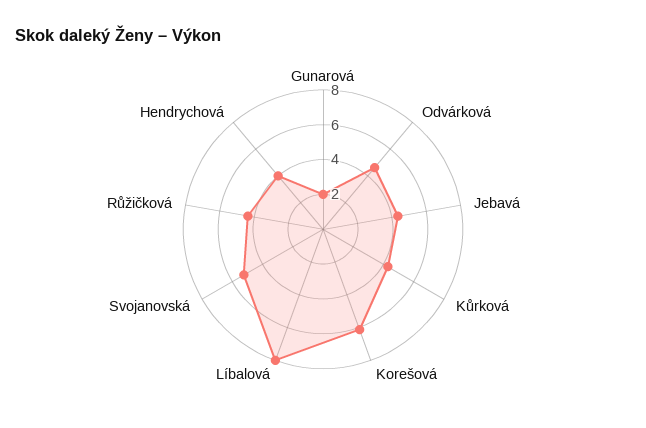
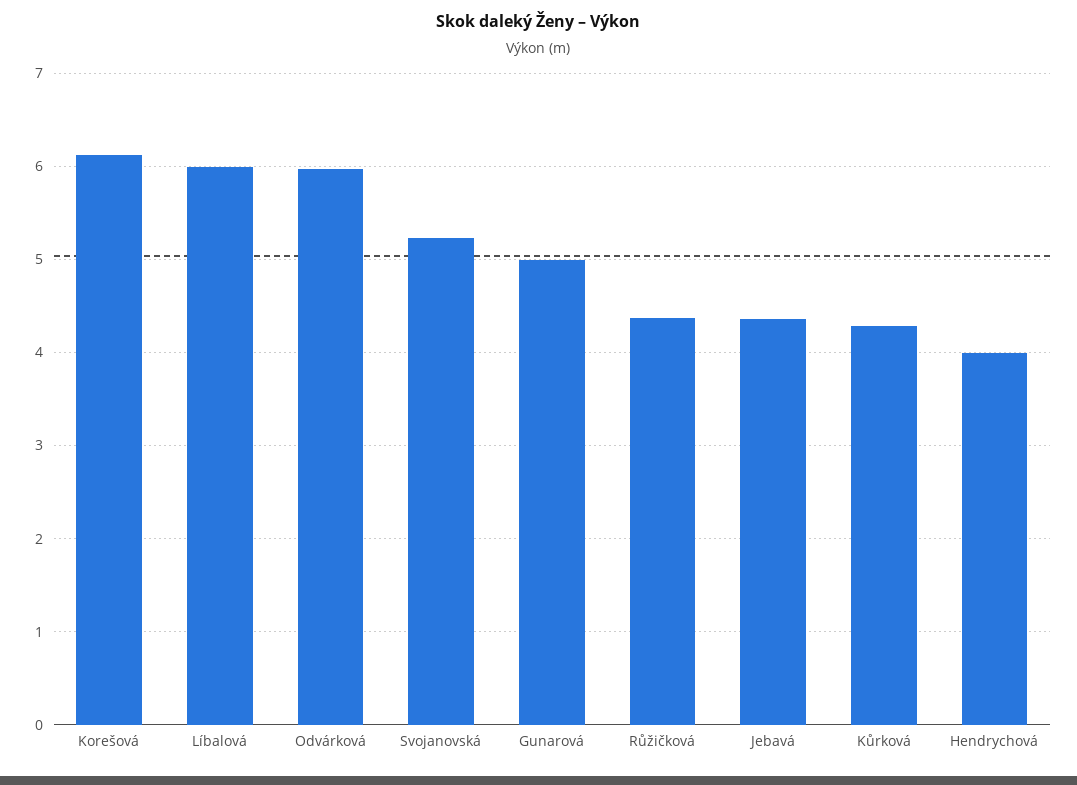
Gunarová: 2 -> 5
Odvárková: 4.5 -> 6
Líbalová: 8 -> 6

